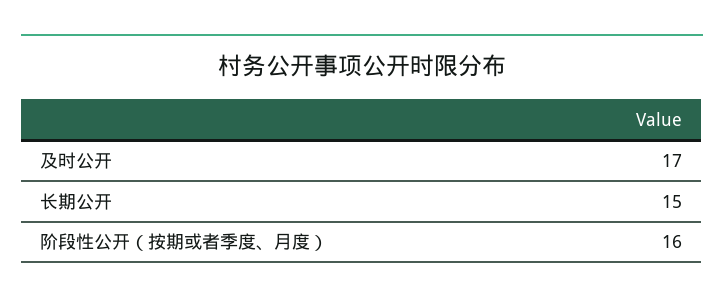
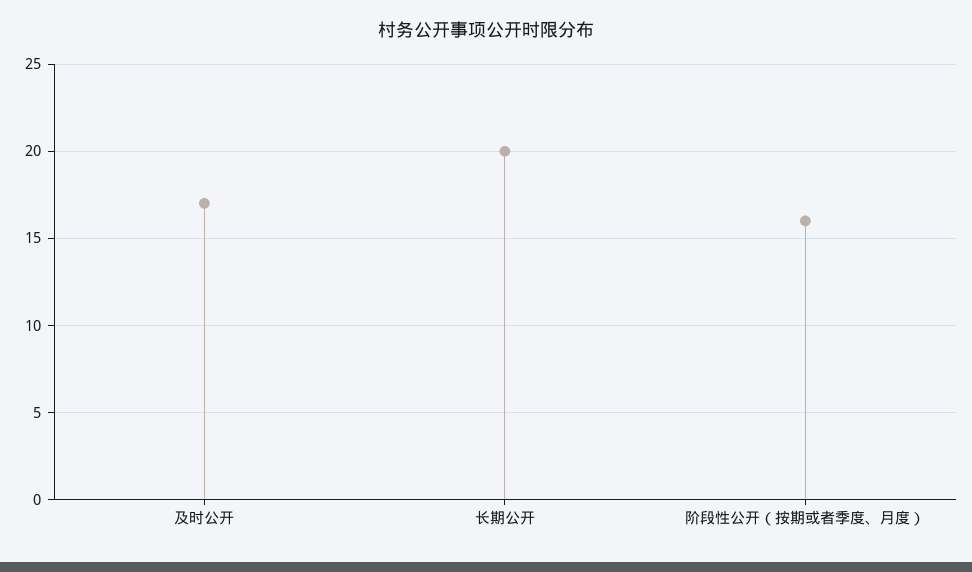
长期公开: 15 -> 20

